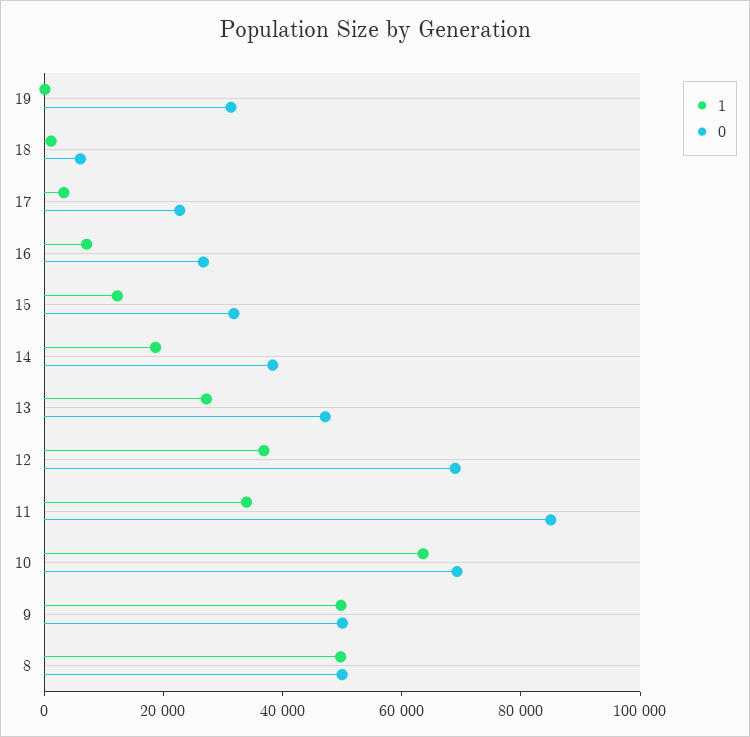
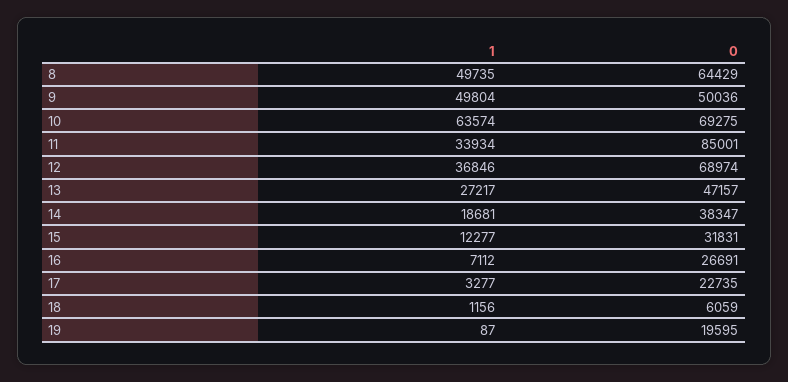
0, 19: 30000 -> 19595
0, 8: 50000 -> 64429

